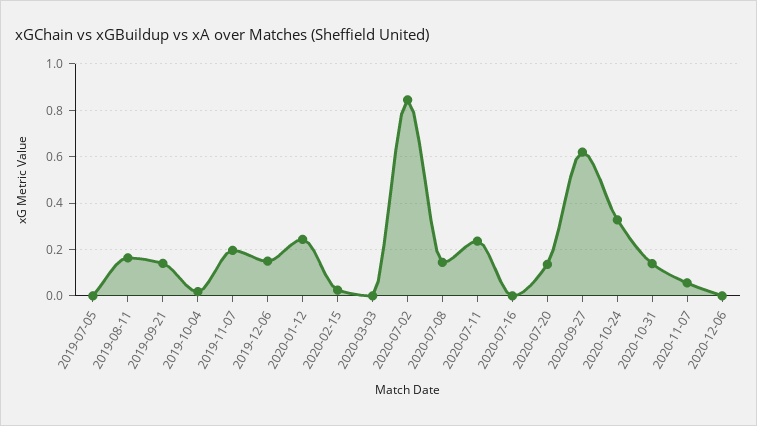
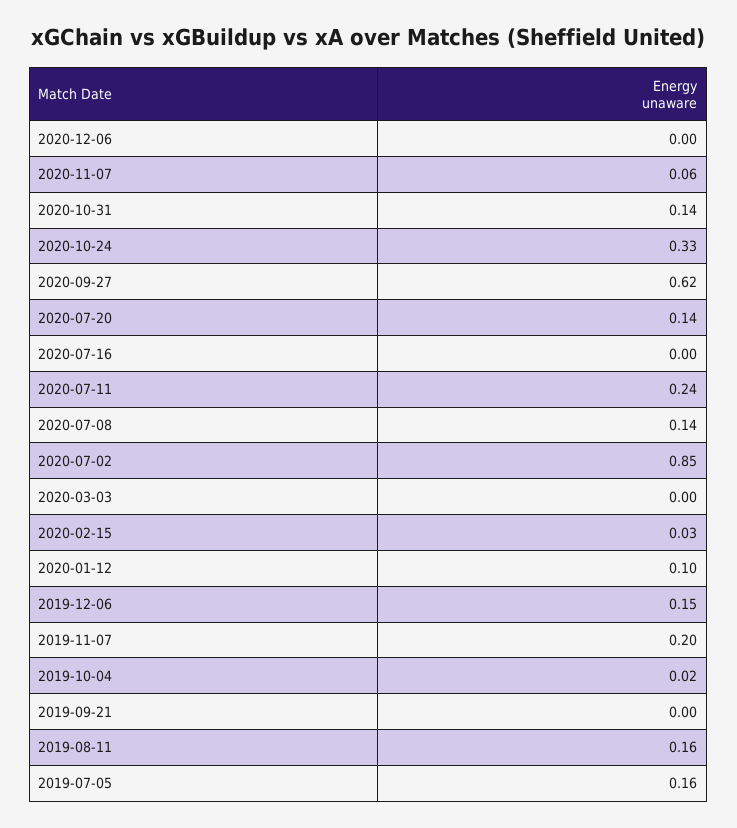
2019-07-05: 0 -> 0.16
2019-09-21: 0.15 -> 0
2020-01-12: 0.25 -> 0.1

